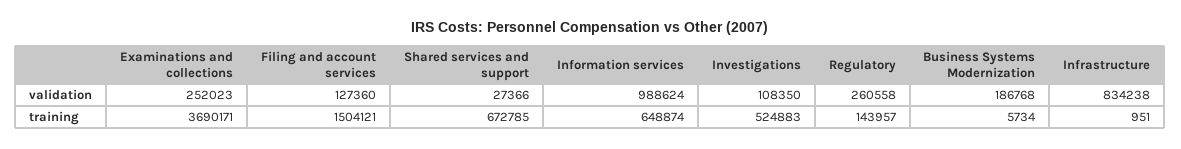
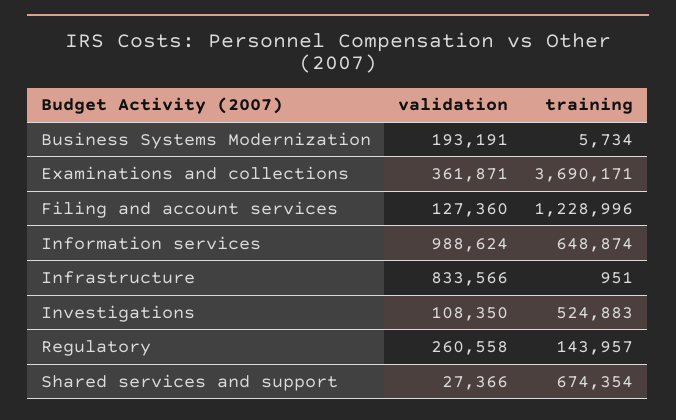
Examinations and collections, validation: 252023 -> 361871
Business Systems Modernization, validation: 186768 -> 193191
Infrastructure, validation: 834238 -> 833566
Filing and account services, training: 1504121 -> 1228996
Shared services and support, training: 672785 -> 674354

